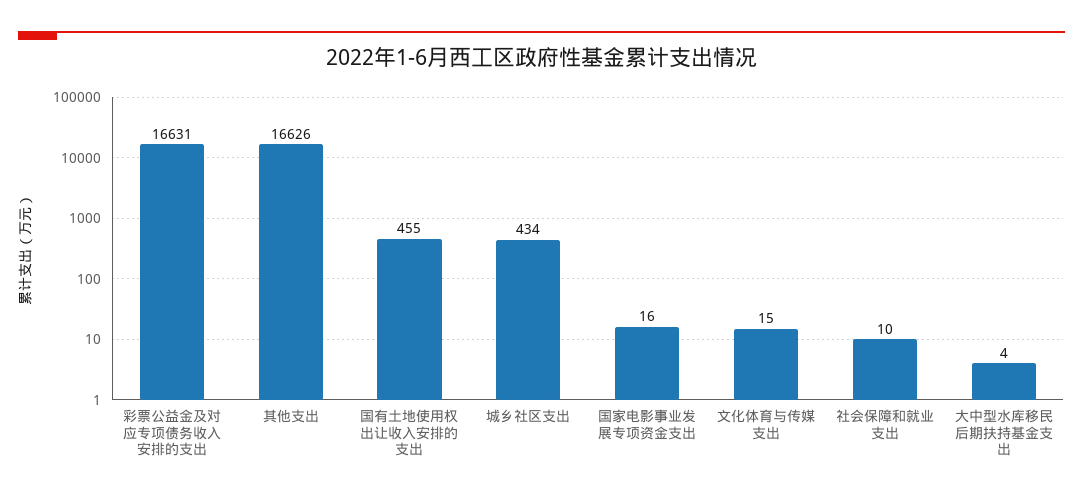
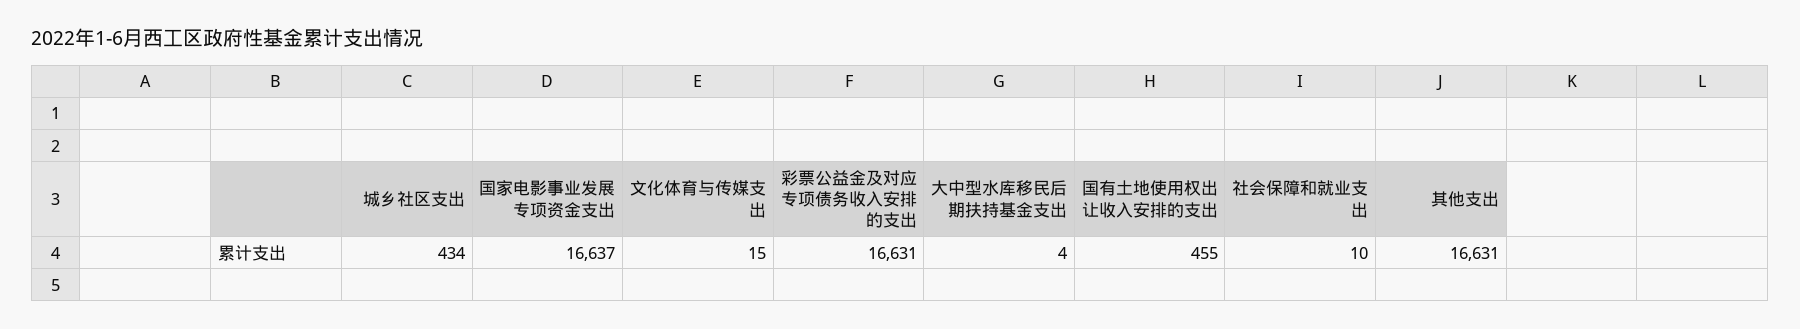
其他支出: 16626 -> 16631
国家电影事业发展专项资金支出: 16 -> 16637

